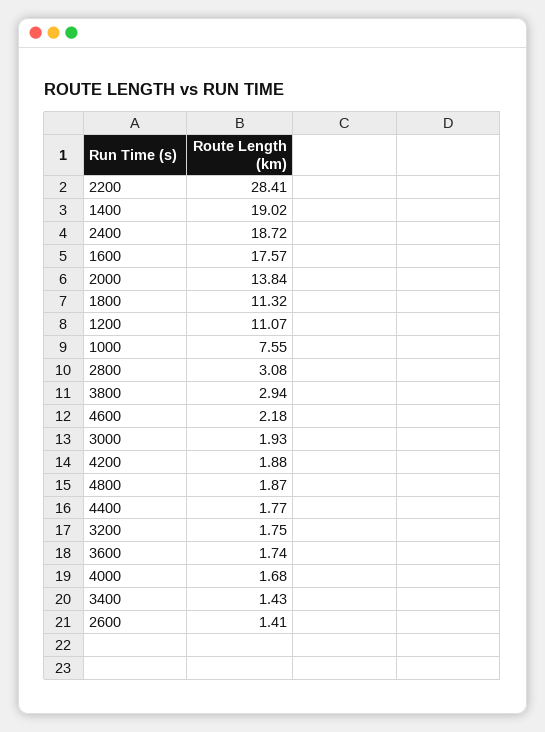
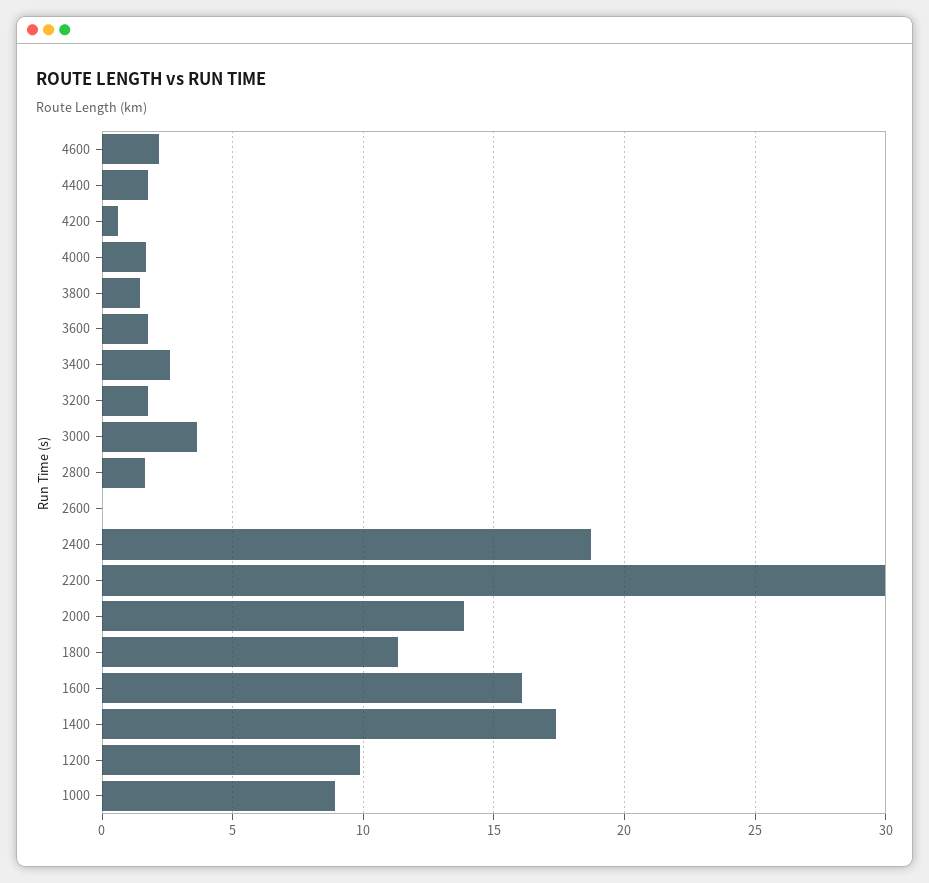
2200: 28.41 -> 30
1400: 19.02 -> 17.5
1600: 17.57 -> 16
1200: 11.07 -> 10
1000: 7.55 -> 9
2800: 3.08 -> 1.5
3800: 2.94 -> 1.5
3000: 1.93 -> 3.5
4200: 1.88 -> 0.5
4800: 1.87 -> none
3400: 1.43 -> 2.5
2600: 1.41 -> 0

